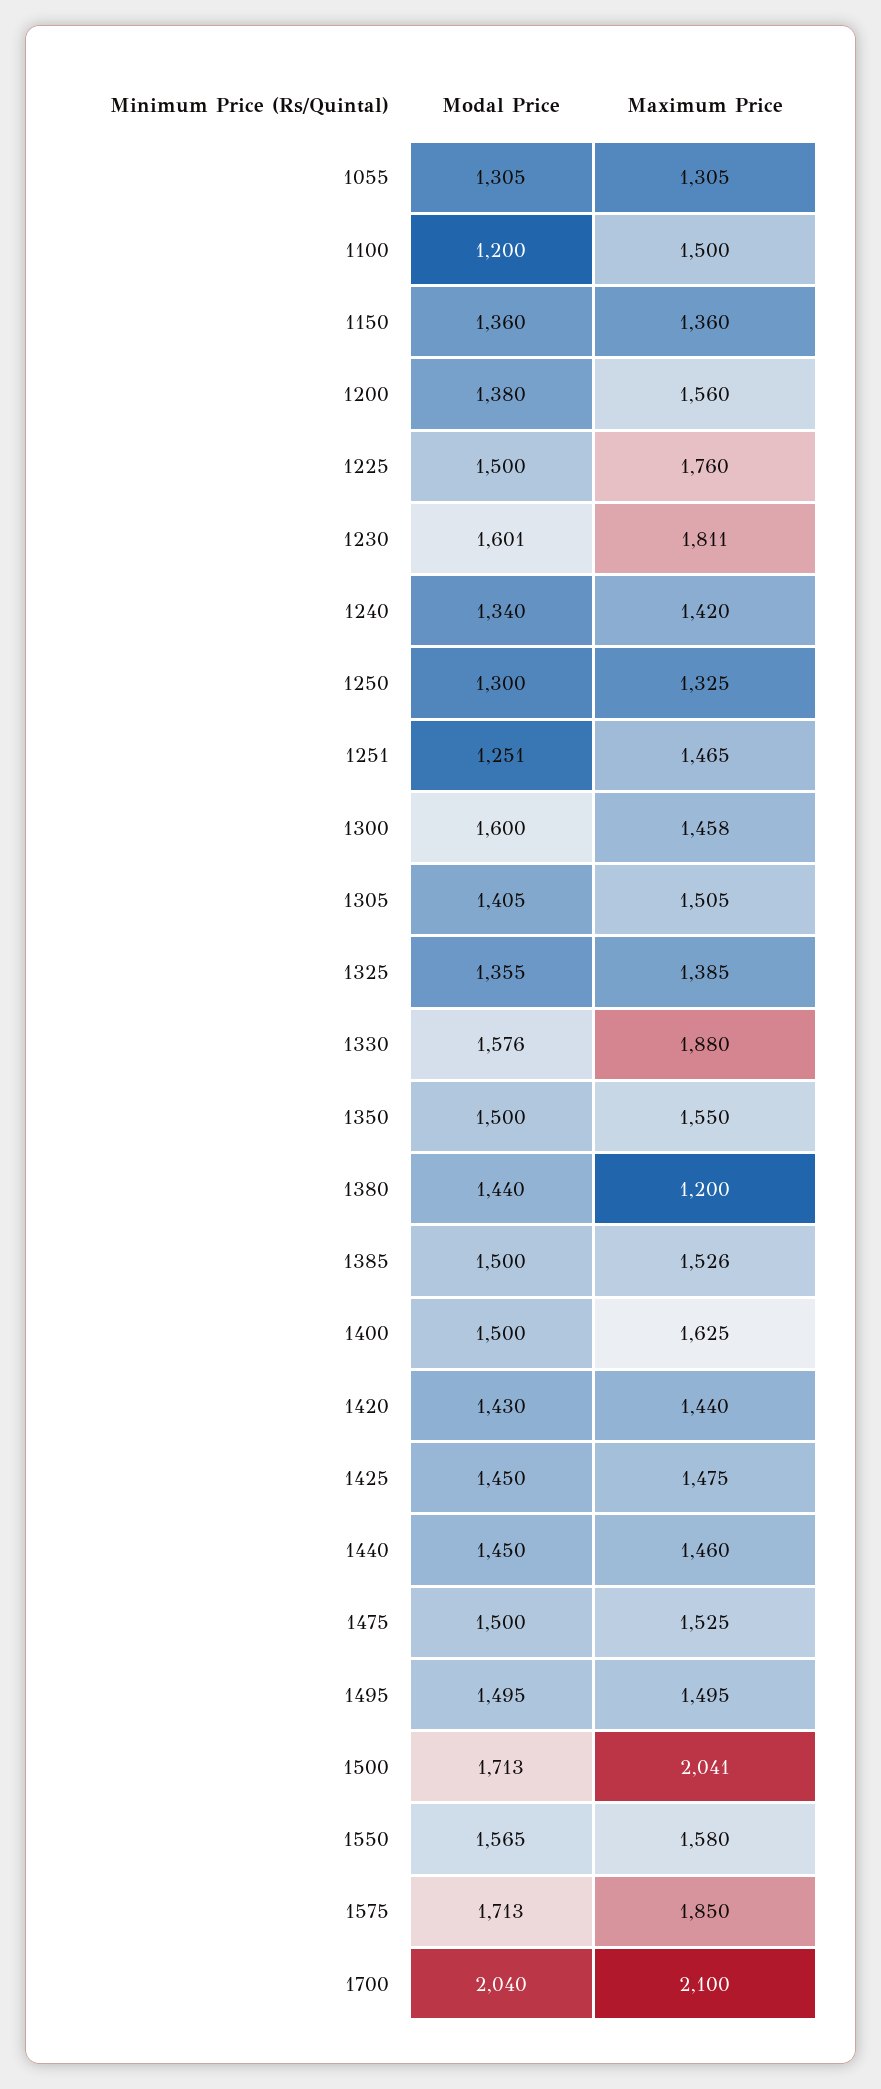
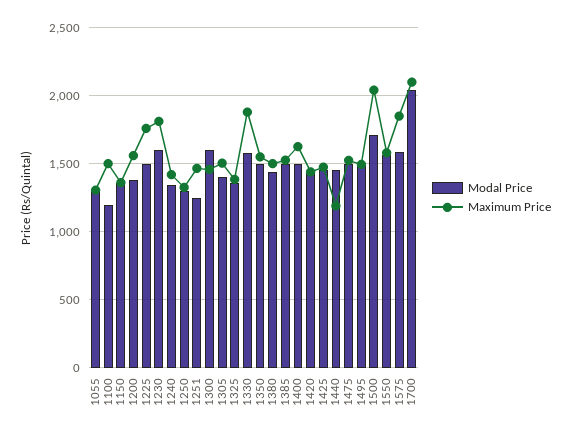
Maximum Price, 1380: 1200 -> 1500
Maximum Price, 1440: 1460 -> 1200
Modal Price, 1575: 1713 -> 1600

